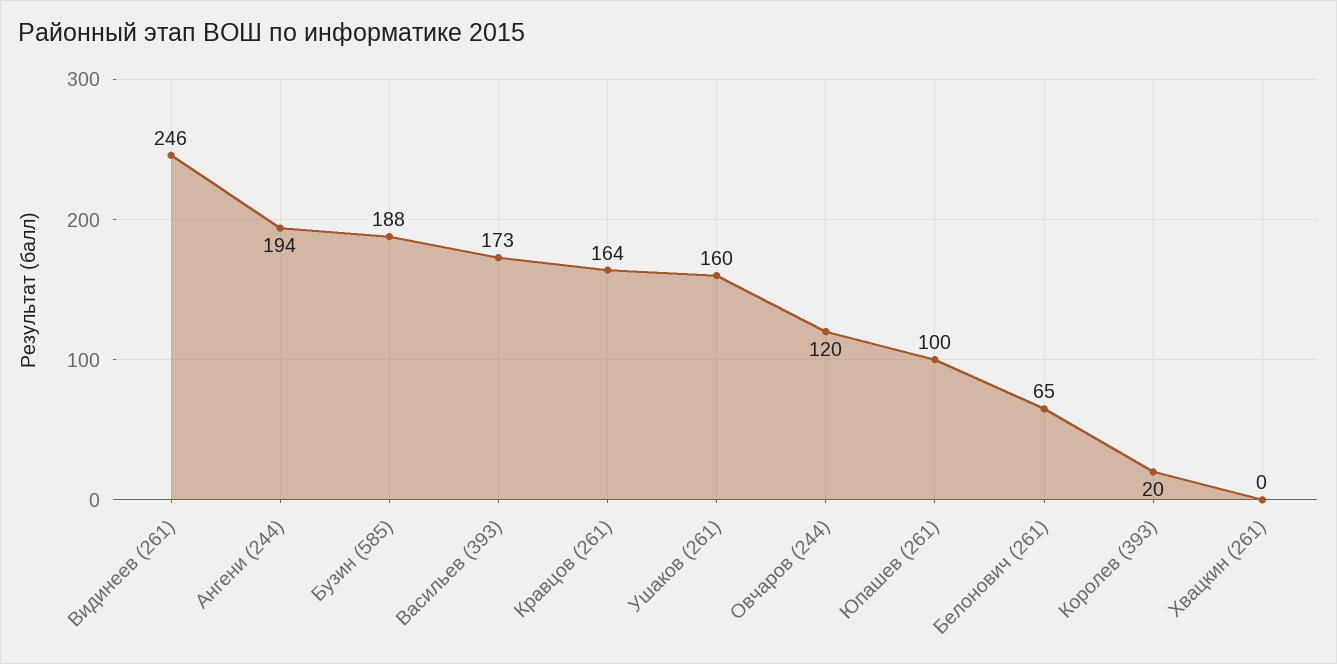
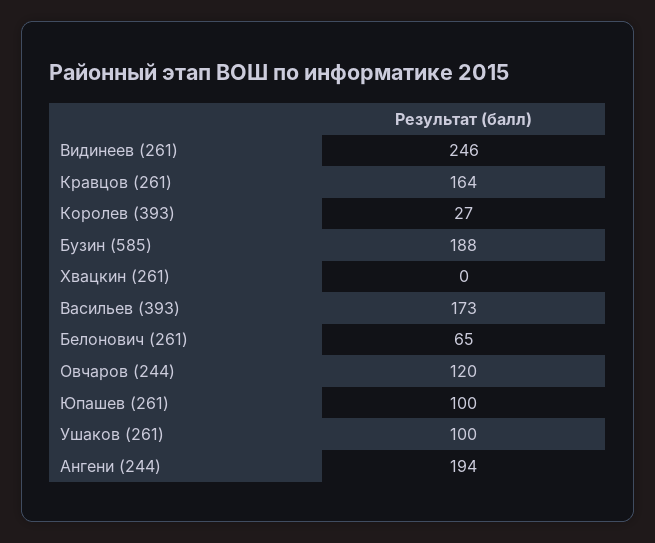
Ушаков (261): 160 -> 100
Королев (393): 20 -> 27

